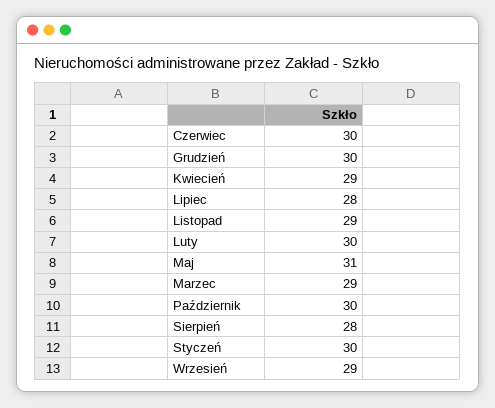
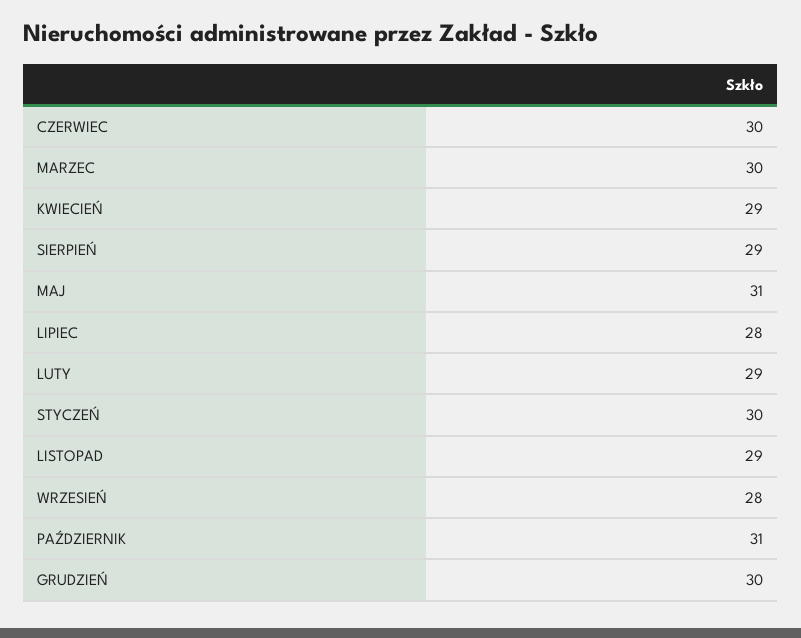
Luty: 30 -> 29
Marzec: 29 -> 30
Październik: 30 -> 31
Sierpień: 28 -> 29
Wrzesień: 29 -> 28

